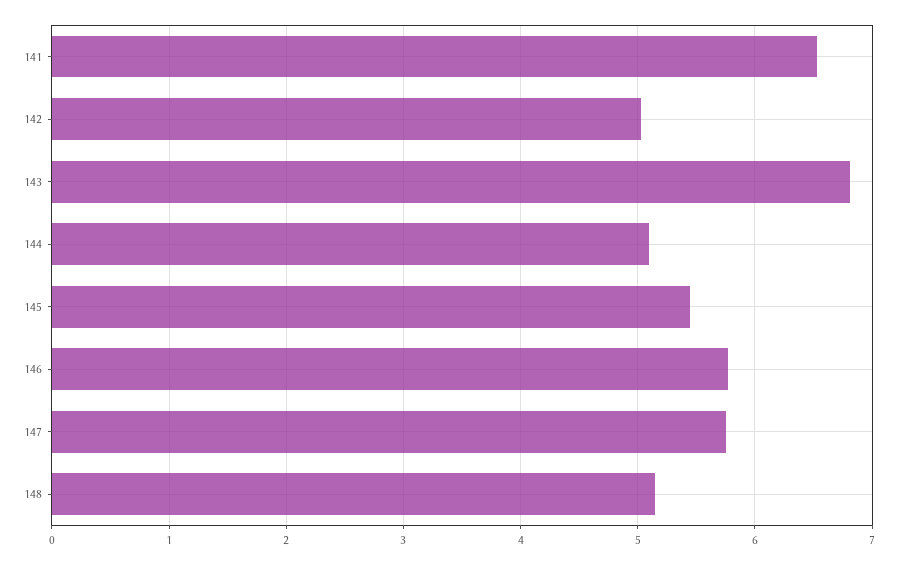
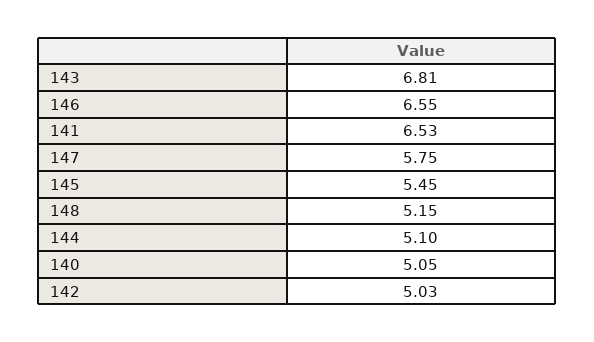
146: 5.8 -> 6.55
140: none -> 5.05

